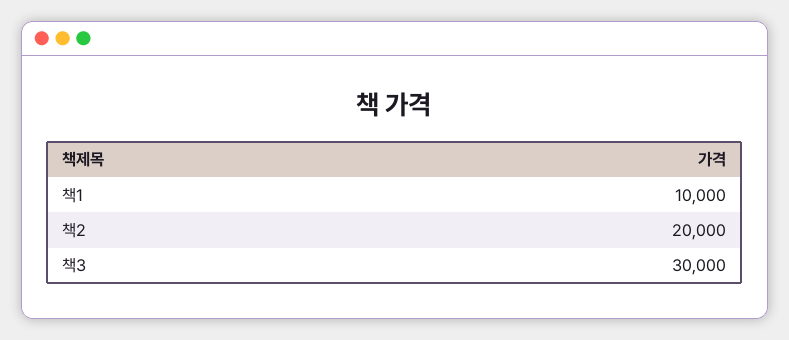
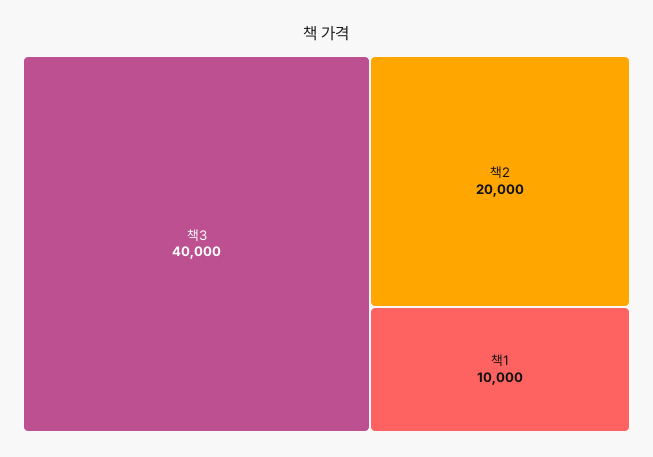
책3: 30000 -> 40000

